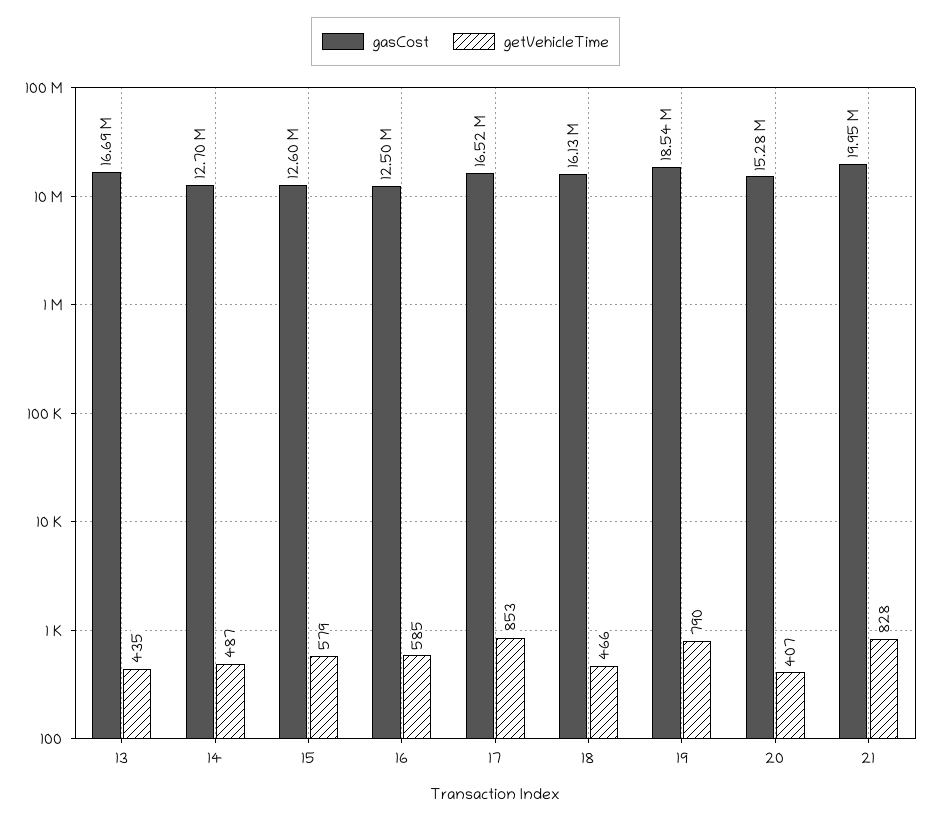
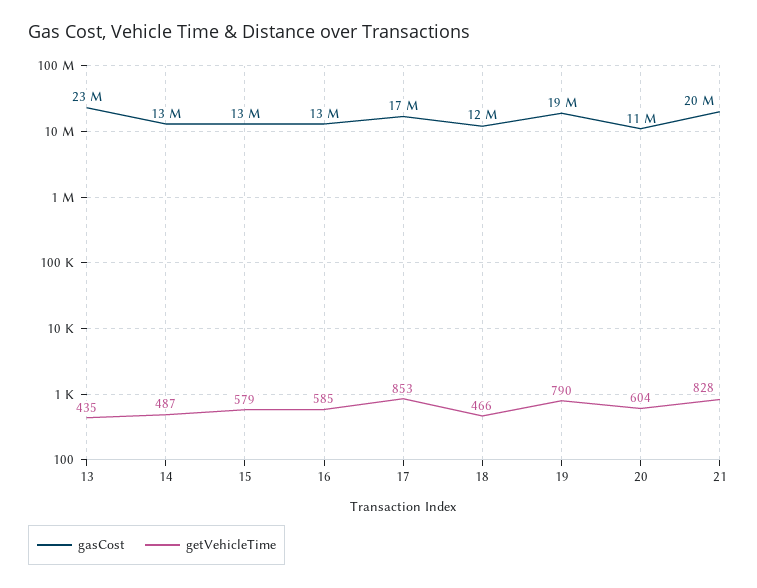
gasCost, 13: 16690000 -> 23000000
gasCost, 18: 16130000 -> 12000000
gasCost, 20: 15280000 -> 11000000
getVehicleTime, 20: 407 -> 604

